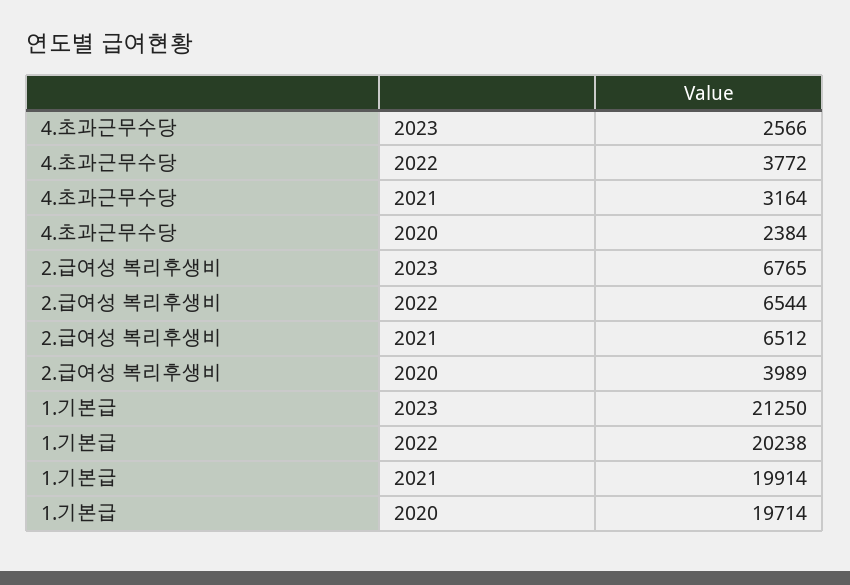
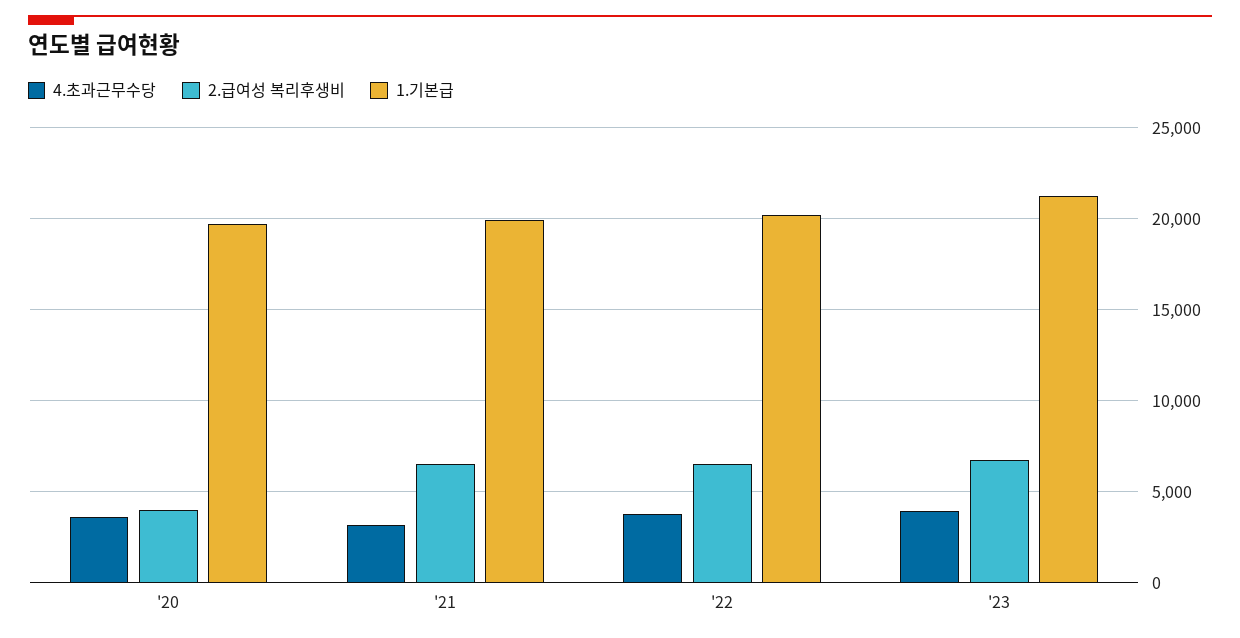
4.초과근무수당, 2023: 2566 -> 4000
4.초과근무수당, 2020: 2384 -> 3500

